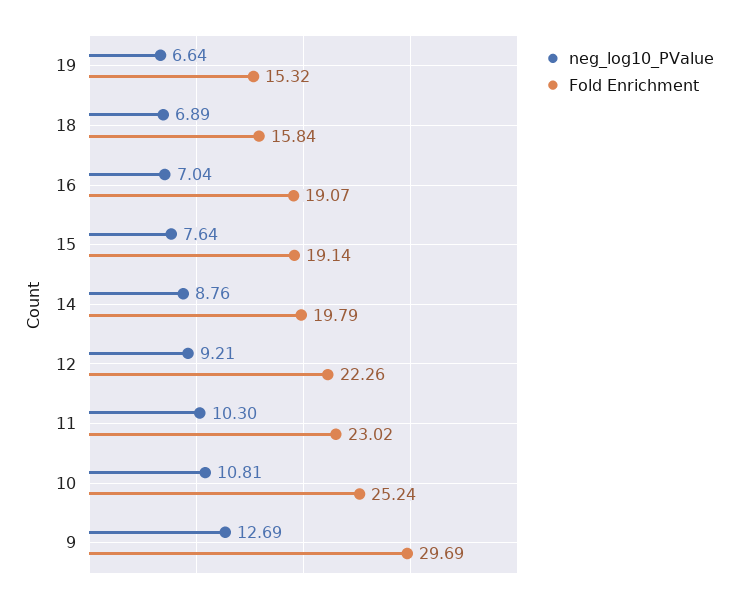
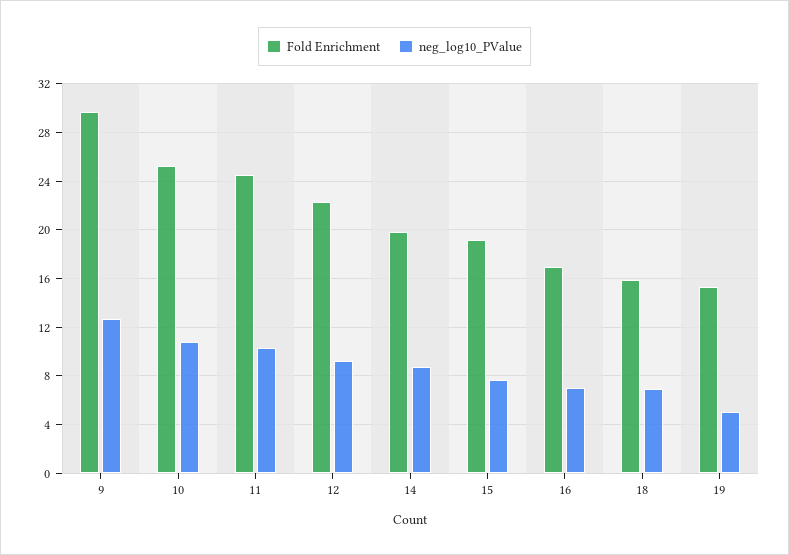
neg_log10_PValue, 19: 6.64 -> 5
Fold Enrichment, 16: 19.07 -> 17
Fold Enrichment, 11: 23.02 -> 24.5

